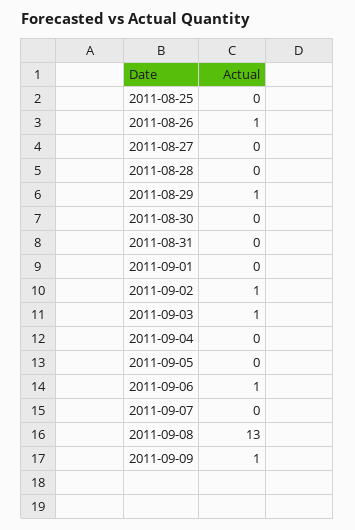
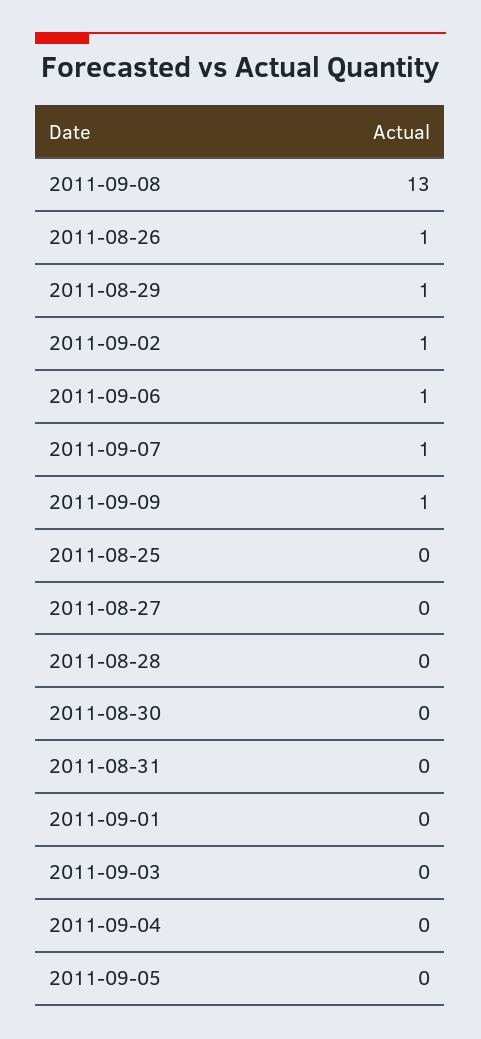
2011-09-03: 1 -> 0
2011-09-07: 0 -> 1

